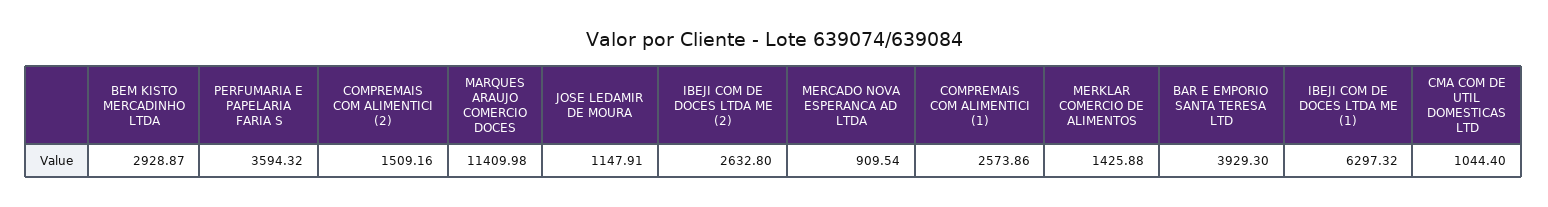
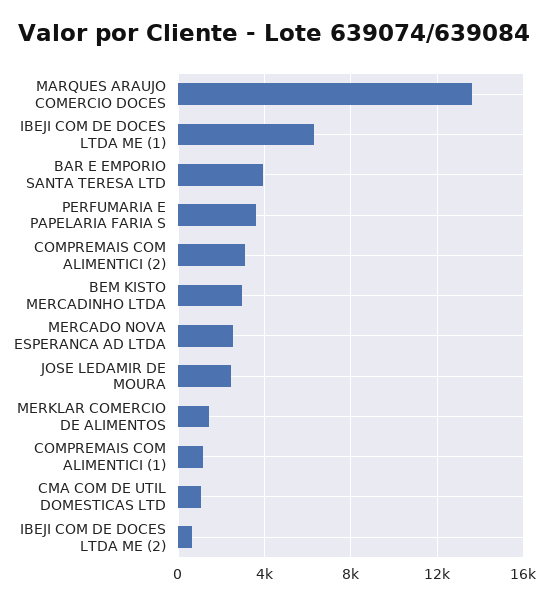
COMPREMAIS COM ALIMENTICI (2): 1509.16 -> 3000
MARQUES ARAUJO COMERCIO DOCES: 11409.98 -> 13500
JOSE LEDAMIR DE MOURA: 1147.91 -> 2500
IBEJI COM DE DOCES LTDA ME (2): 2632.8 -> 500
MERCADO NOVA ESPERANCA AD LTDA: 909.54 -> 2500
COMPREMAIS COM ALIMENTICI (1): 2573.86 -> 1000

